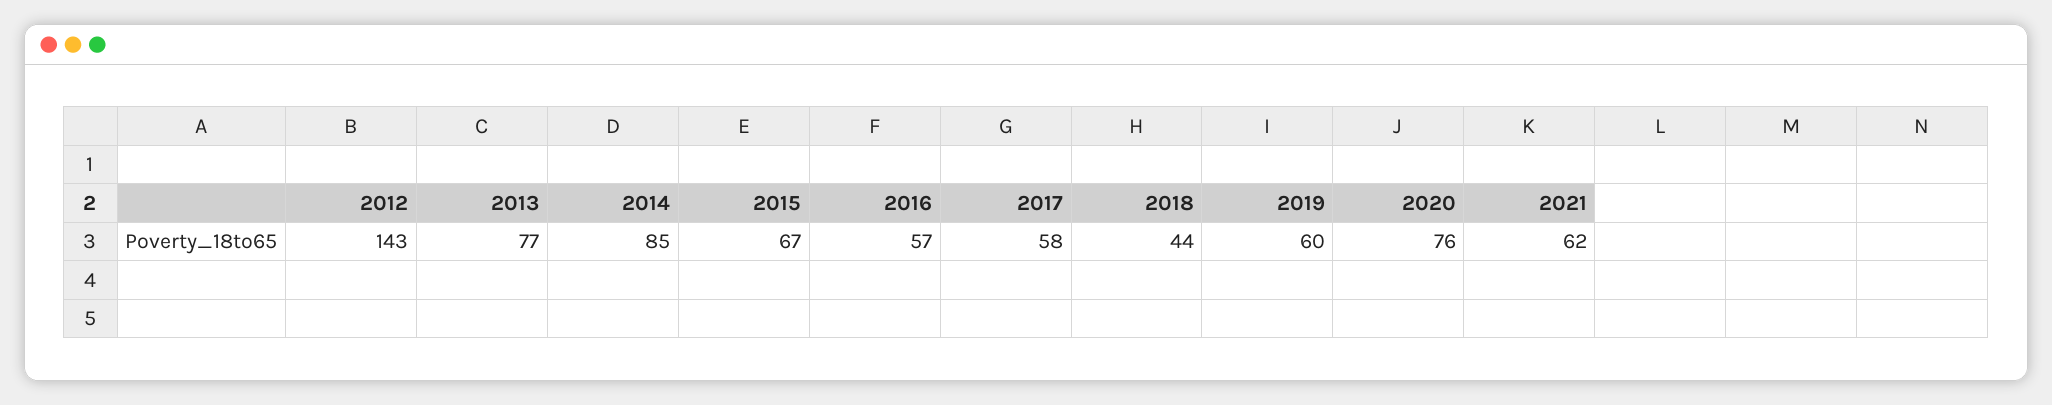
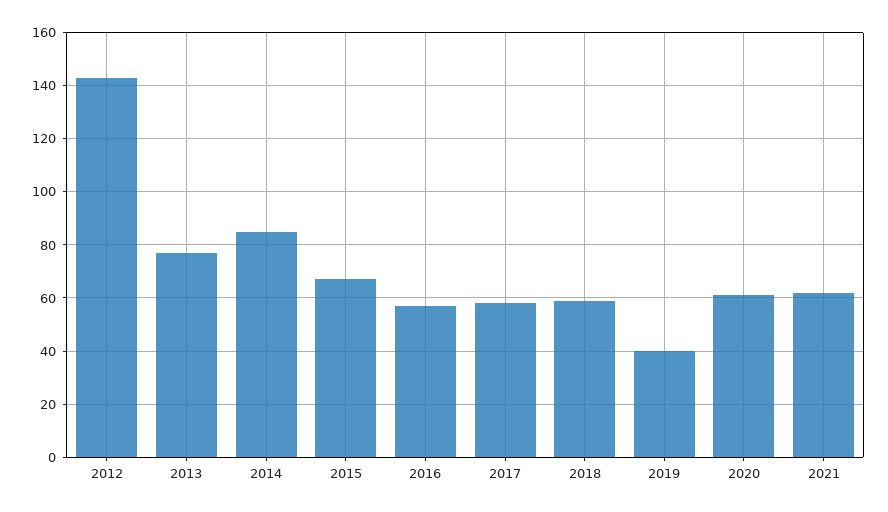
2018: 44 -> 60
2019: 60 -> 40
2020: 76 -> 60

